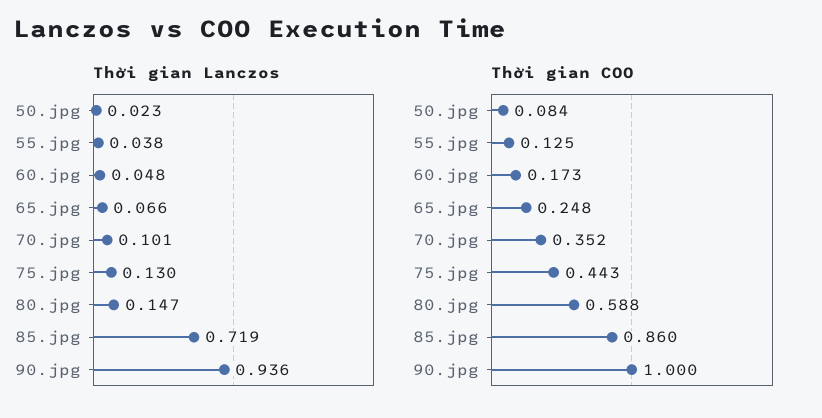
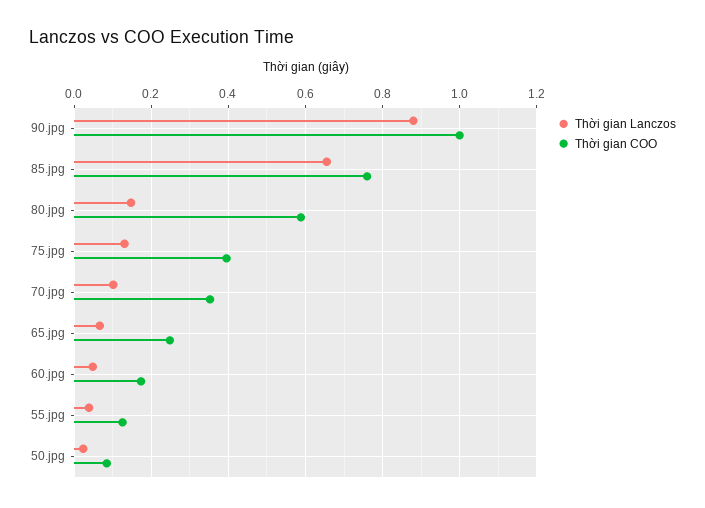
Thời gian Lanczos, 85.jpg: 0.719 -> 0.66
Thời gian Lanczos, 90.jpg: 0.936 -> 0.88
Thời gian COO, 75.jpg: 0.443 -> 0.4
Thời gian COO, 85.jpg: 0.86 -> 0.76

